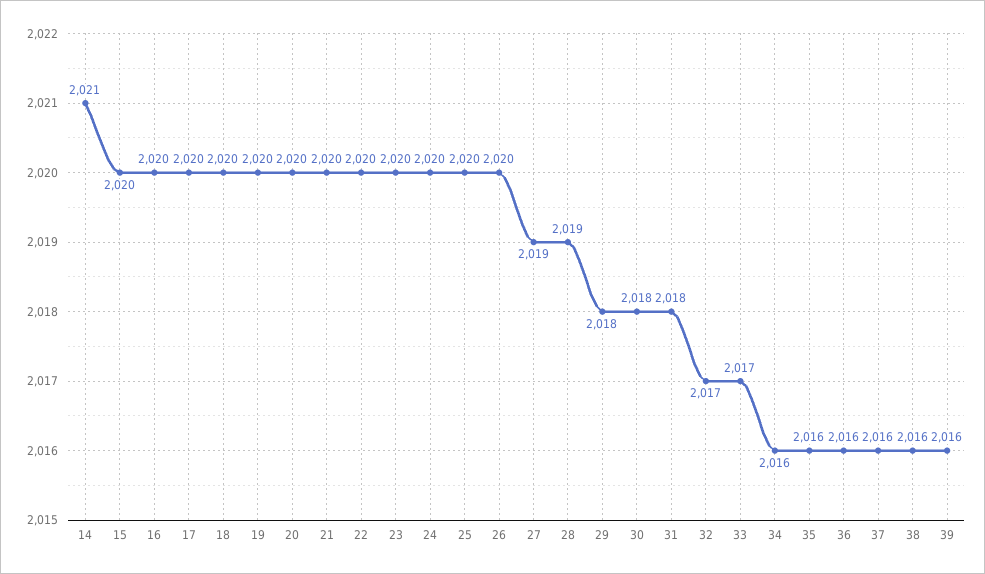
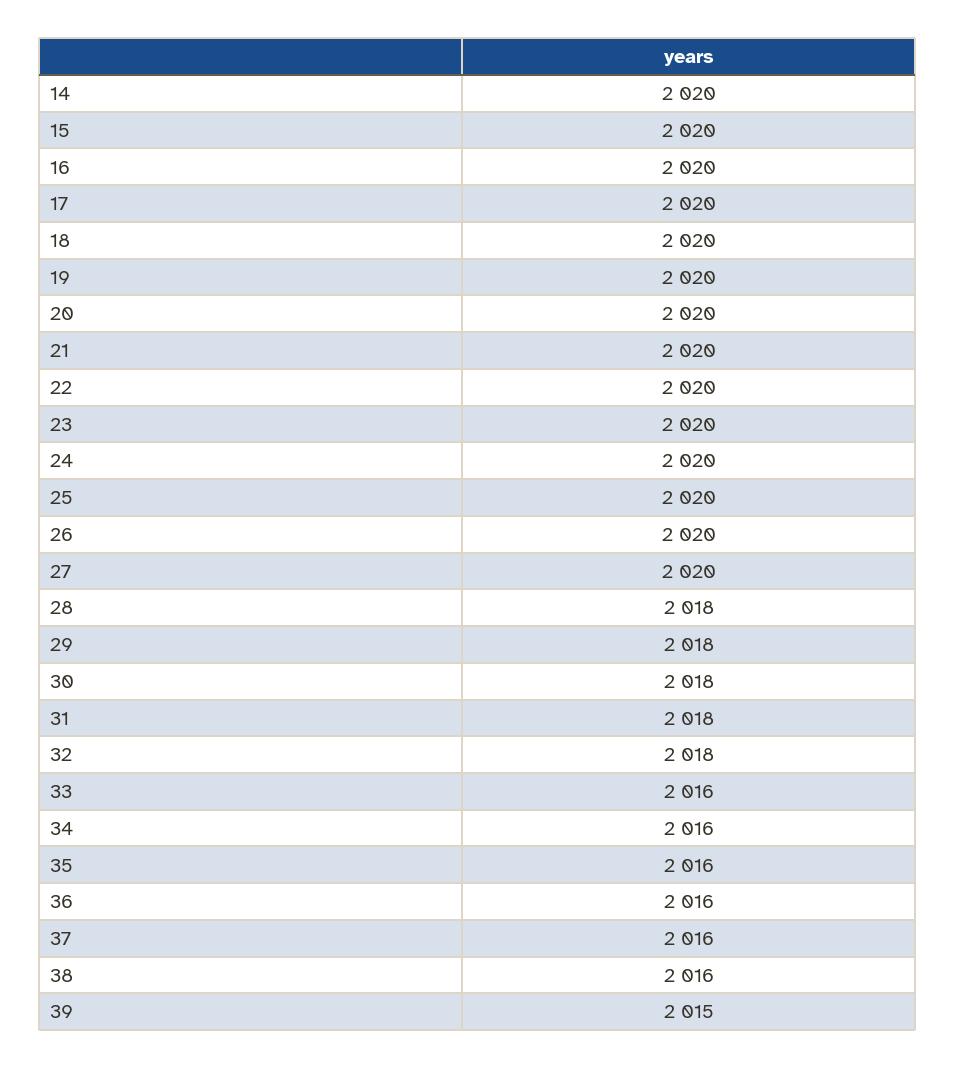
14: 2021 -> 2020
27: 2019 -> 2020
28: 2019 -> 2018
32: 2017 -> 2018
33: 2017 -> 2016
39: 2016 -> 2015

